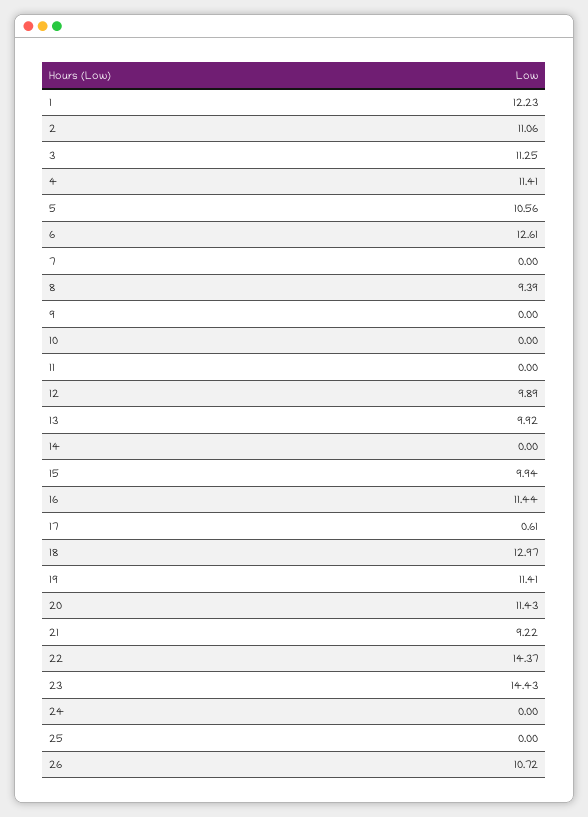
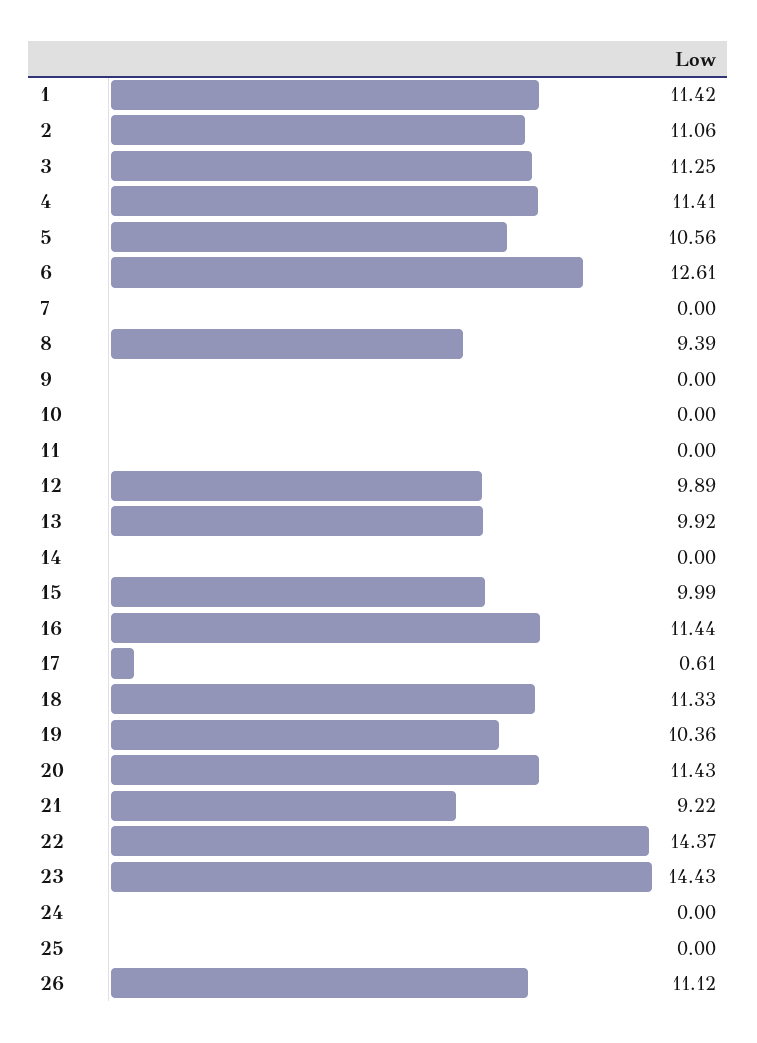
1: 12.23 -> 11.42
15: 9.94 -> 9.99
18: 12.97 -> 11.33
19: 11.41 -> 10.36
26: 10.72 -> 11.12

